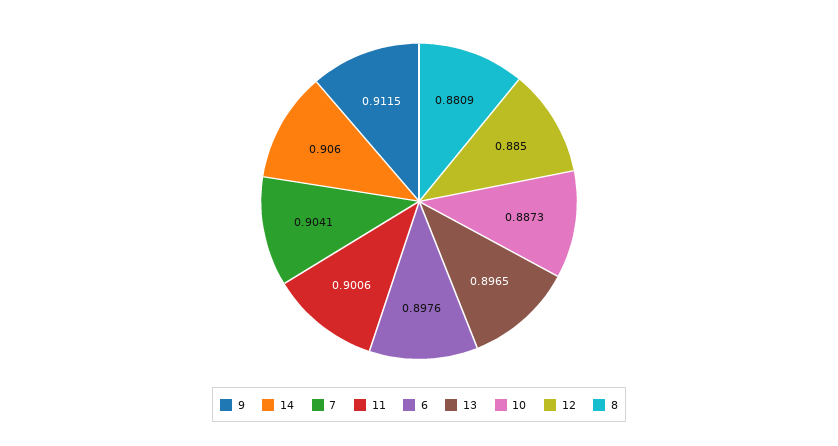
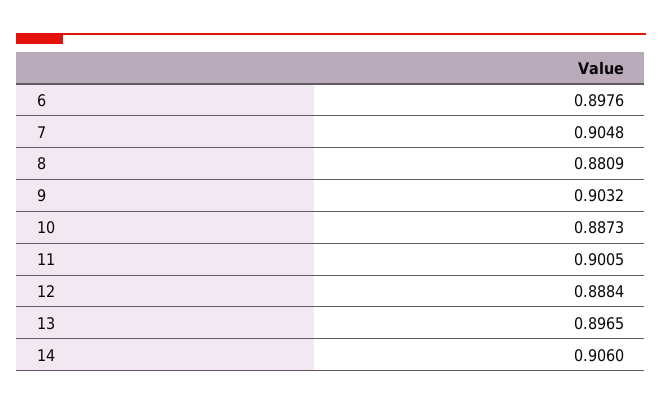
9: 0.9115 -> 0.9032
7: 0.9041 -> 0.9048
11: 0.9006 -> 0.9005
12: 0.885 -> 0.8884

